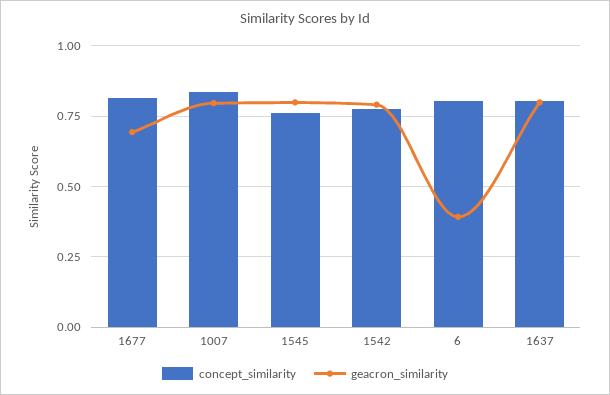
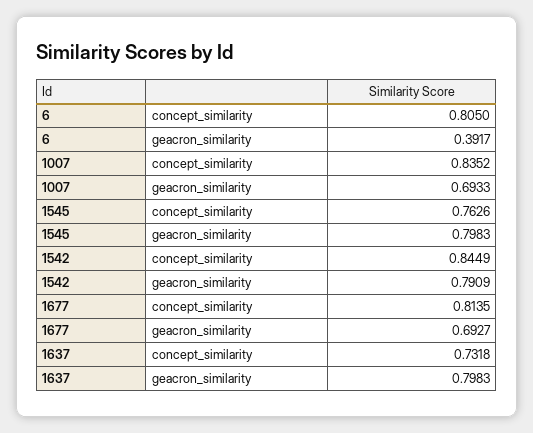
geacron_similarity, 1007: 0.8 -> 0.6933
concept_similarity, 1542: 0.775 -> 0.8449
concept_similarity, 1637: 0.8 -> 0.7318

